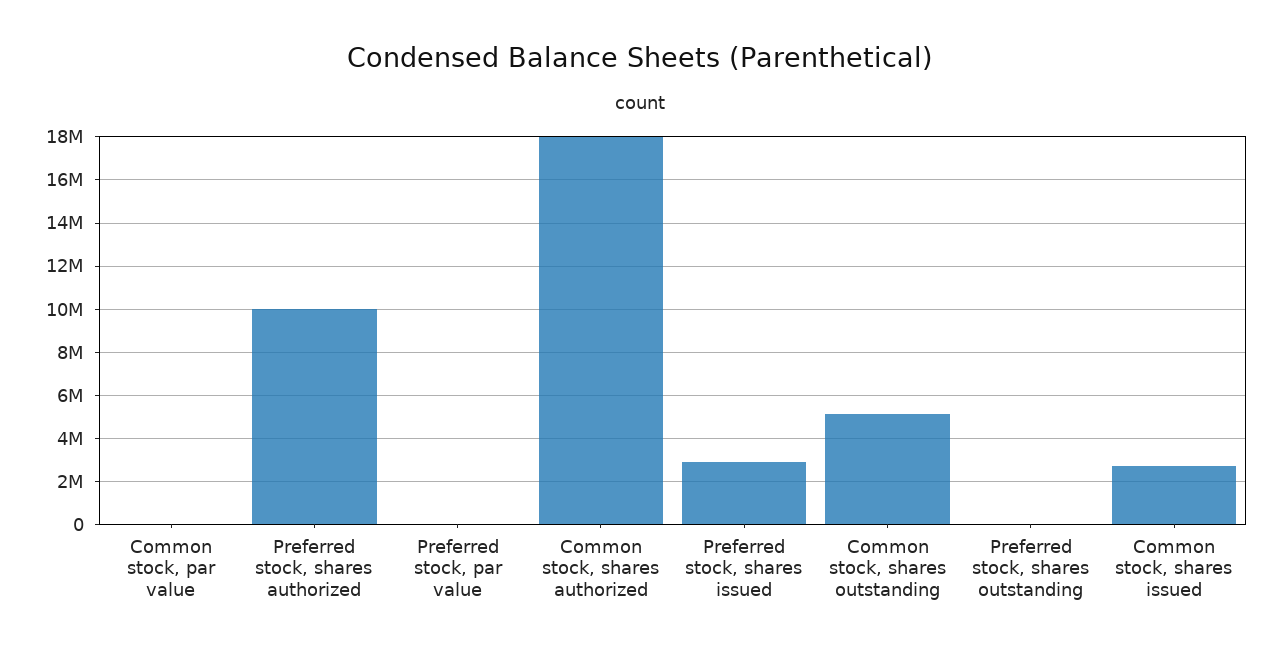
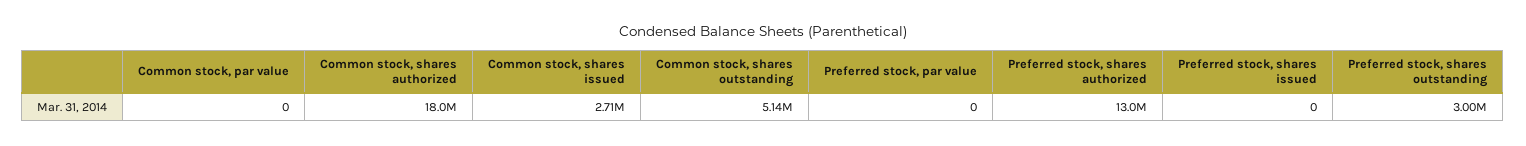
Preferred stock, shares authorized: 10000000 -> 13000000
Preferred stock, shares issued: 3000000 -> 0
Preferred stock, shares outstanding: 0 -> 3000000

